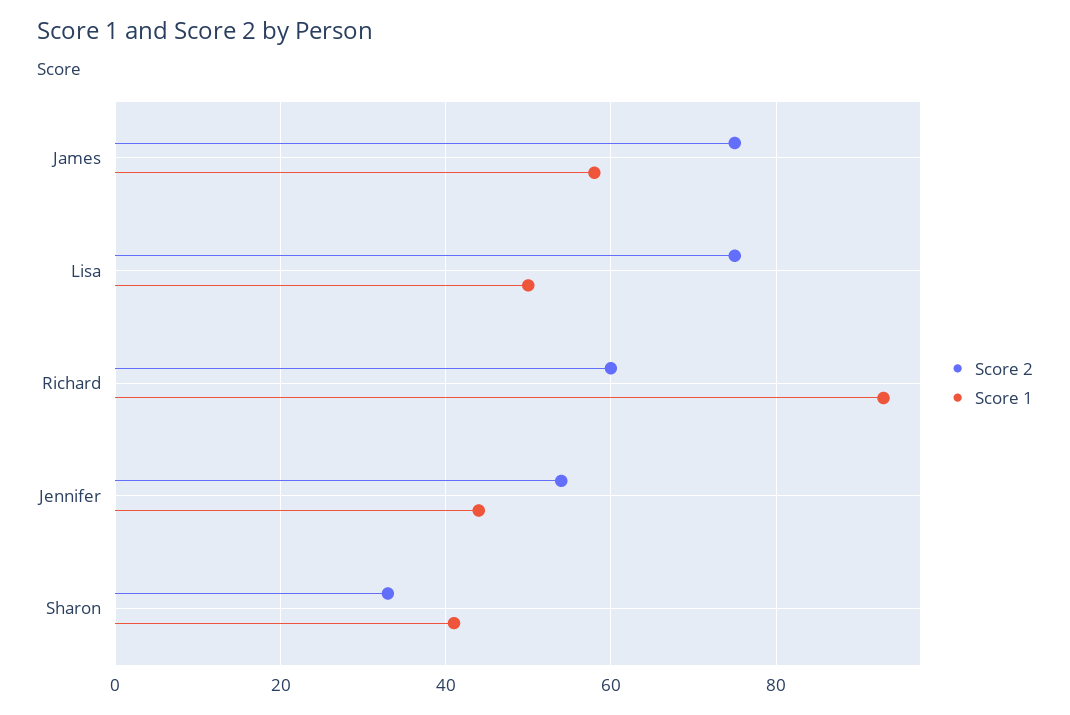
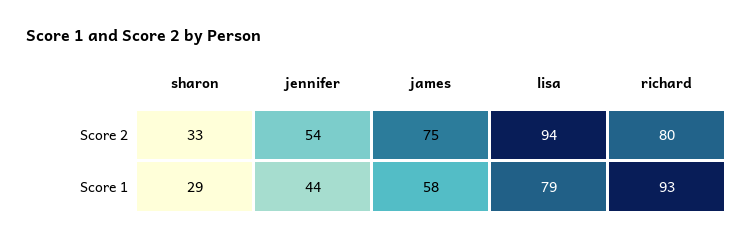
Score 2, Lisa: 75 -> 94
Score 1, Lisa: 50 -> 79
Score 2, Richard: 60 -> 80
Score 1, Sharon: 40 -> 29

